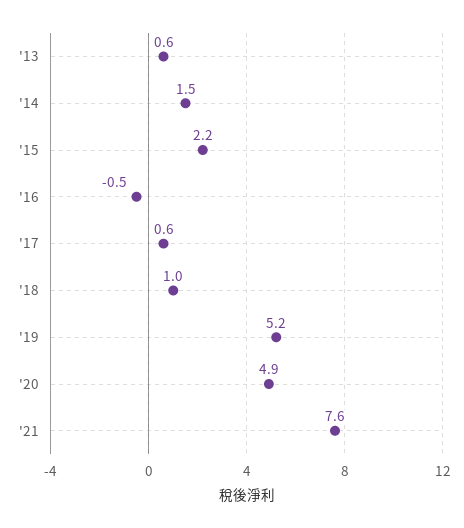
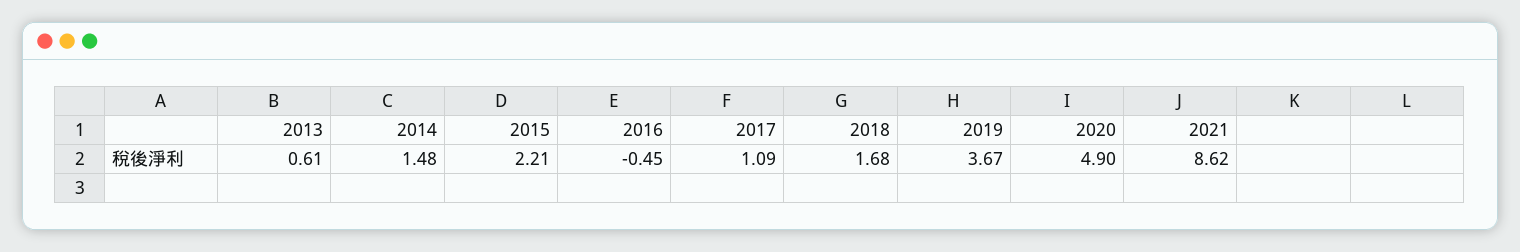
'17: 0.6 -> 1.09
'18: 1 -> 1.68
'19: 5.2 -> 3.67
'21: 7.6 -> 8.62

